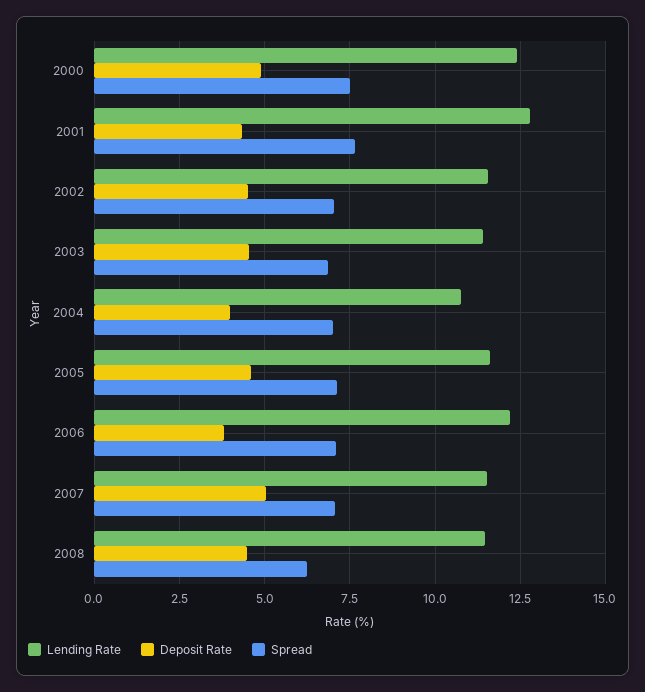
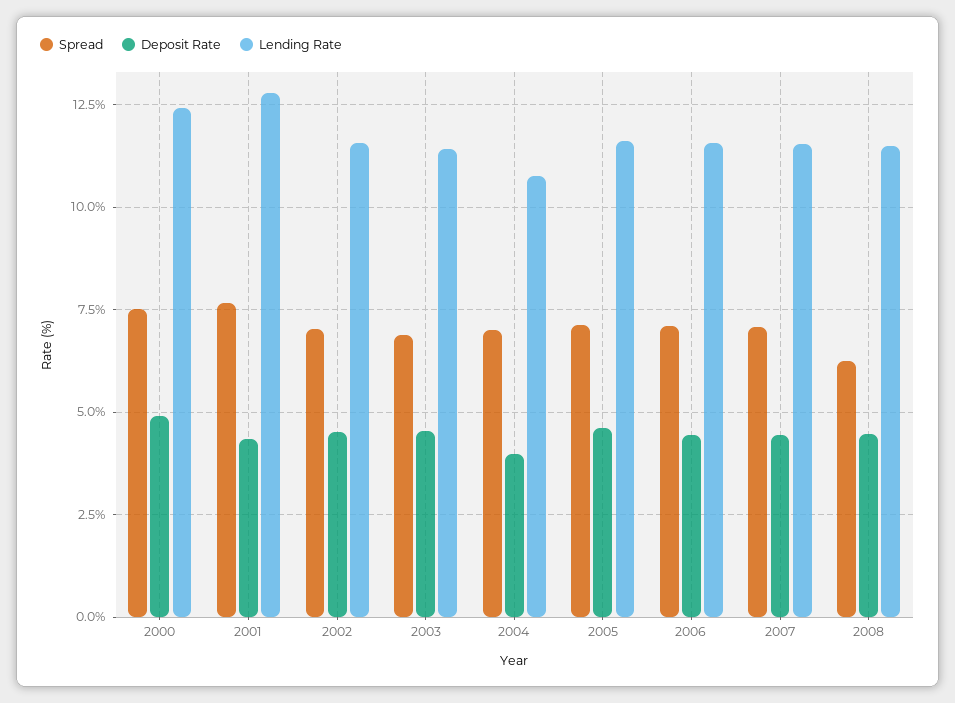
Lending Rate, 2006: 12.25 -> 11.5
Deposit Rate, 2006: 3.75 -> 4.5
Deposit Rate, 2007: 5 -> 4.5

